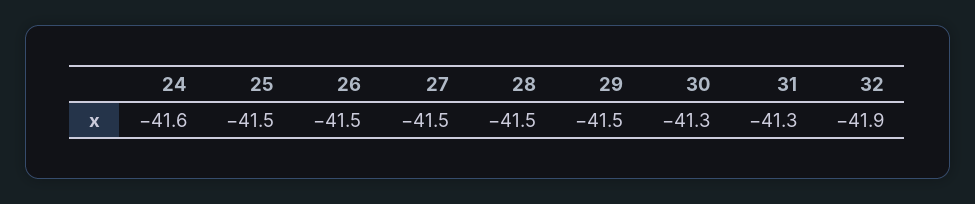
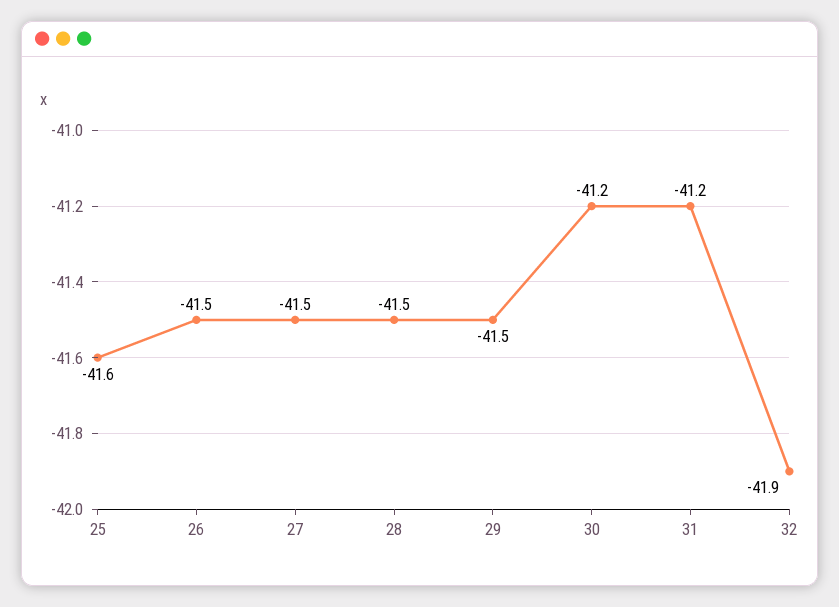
24: -41.6 -> none
25: -41.5 -> -41.6
30: -41.3 -> -41.2
31: -41.3 -> -41.2

